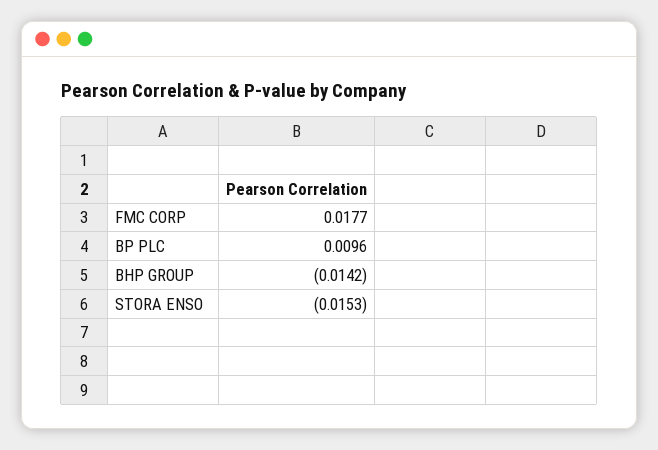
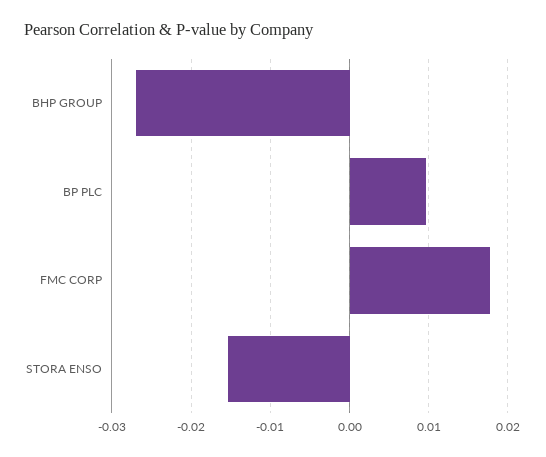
BHP GROUP: -0.0142 -> -0.027

